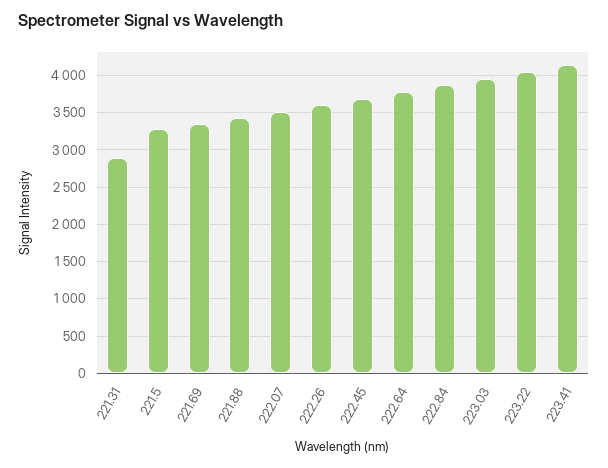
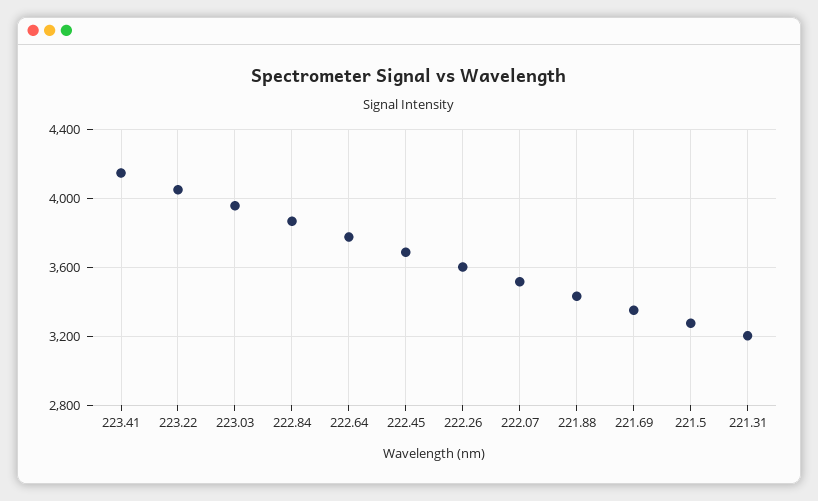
221.31: 2900 -> 3200

